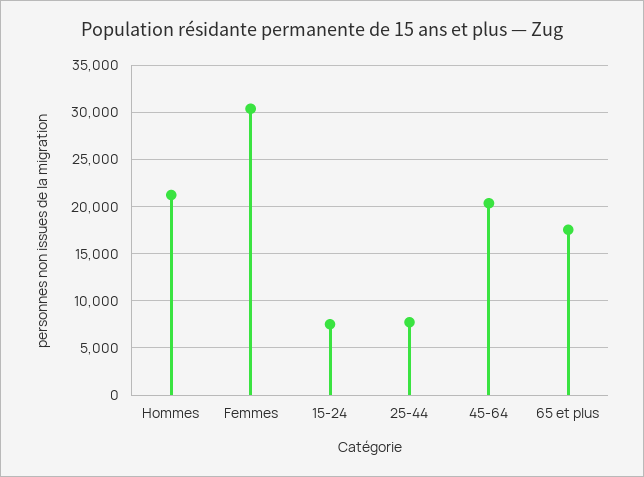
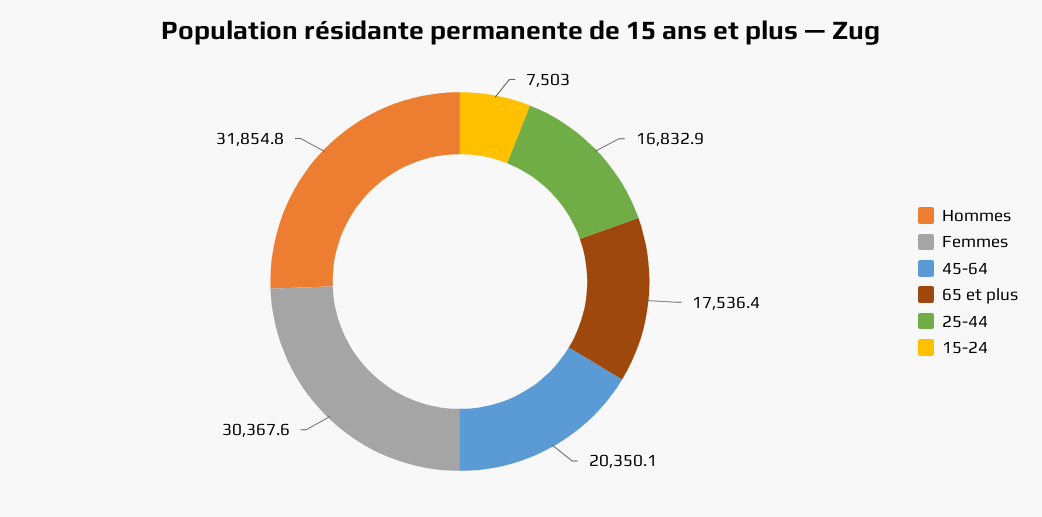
Hommes: 21000 -> 31854.8
25-44: 8000 -> 16832.9

